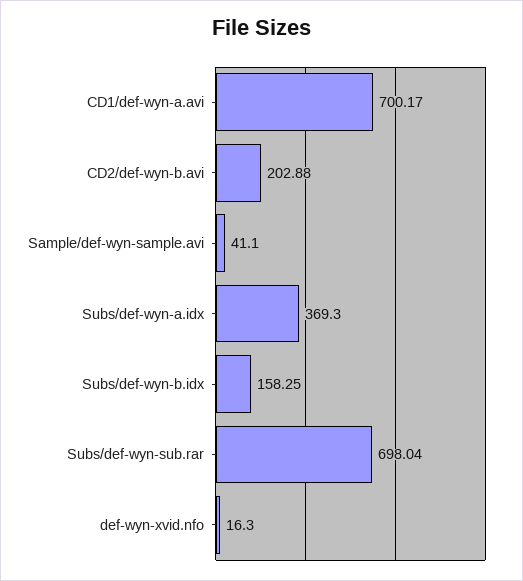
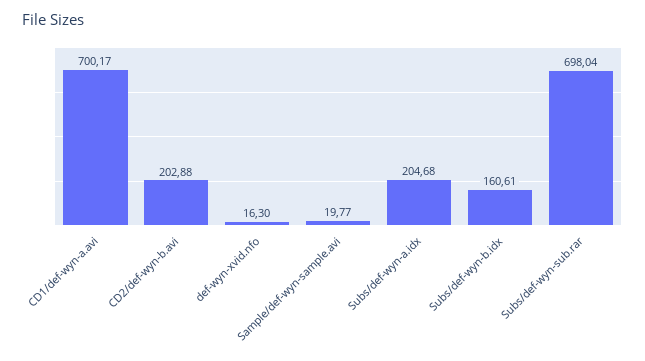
Sample/def-wyn-sample.avi: 41.1 -> 19.77
Subs/def-wyn-a.idx: 369.3 -> 204.68
Subs/def-wyn-b.idx: 158.25 -> 160.61

